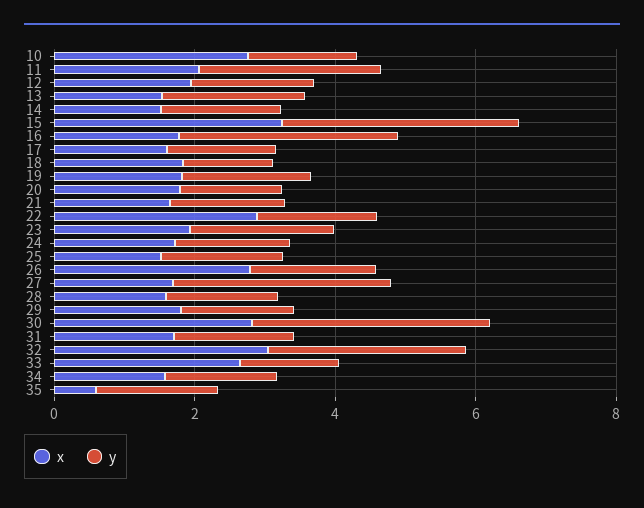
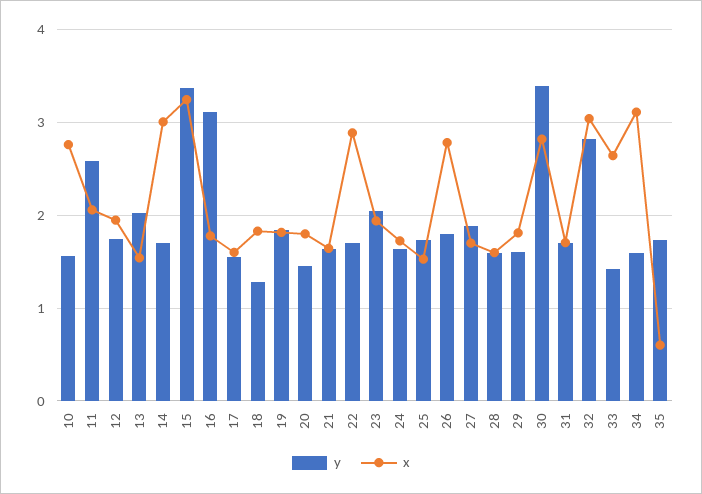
x, 14: 1.5 -> 3
y, 27: 3 -> 1.9
x, 34: 1.5 -> 3.1

